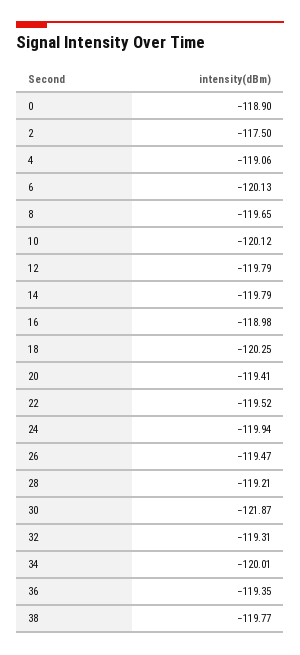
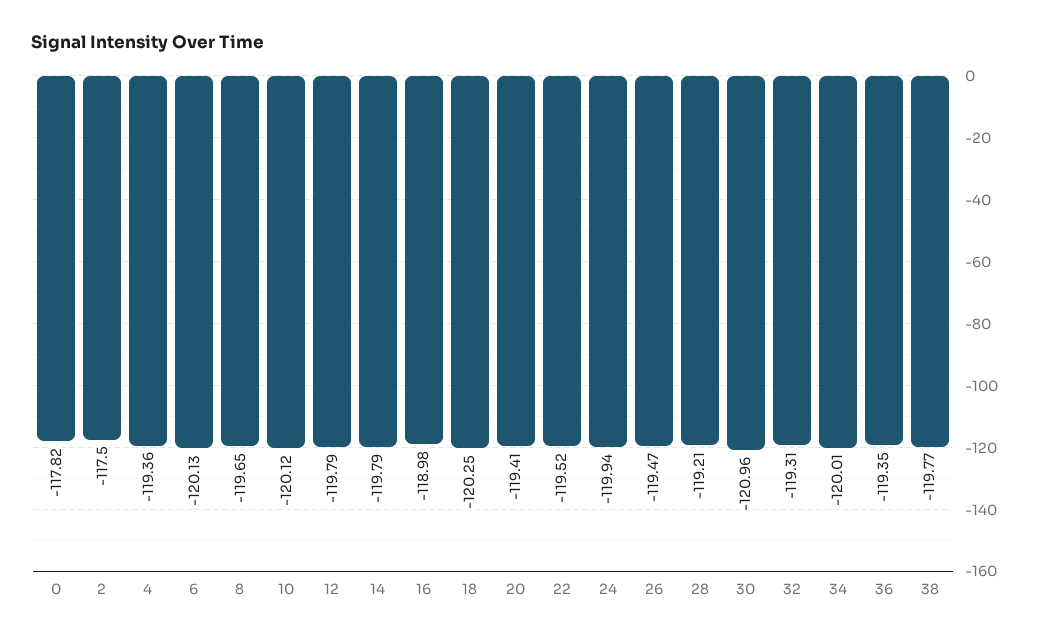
0: -118.9 -> -117.82
4: -119.06 -> -119.36
30: -121.87 -> -120.96

